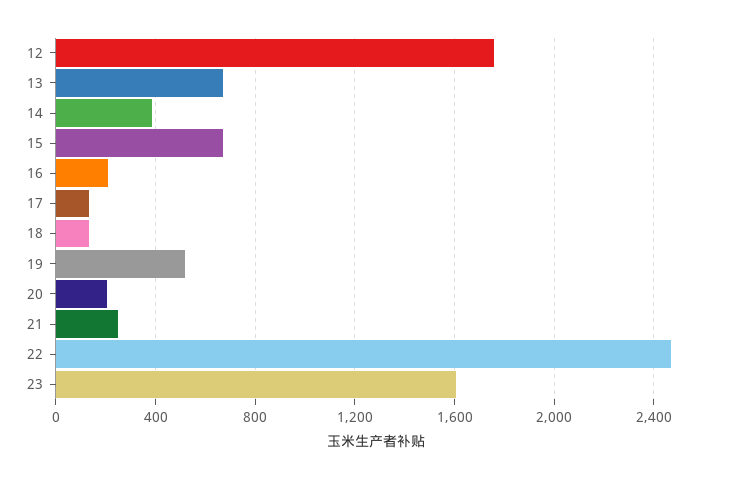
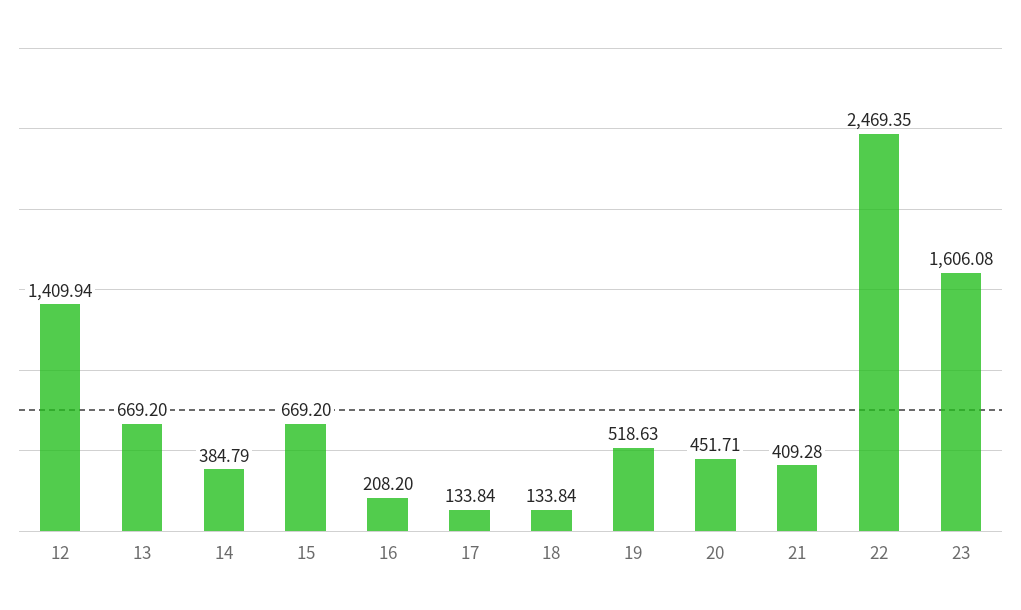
12: 1750 -> 1409.94
20: 200 -> 451.71
21: 250 -> 409.28

